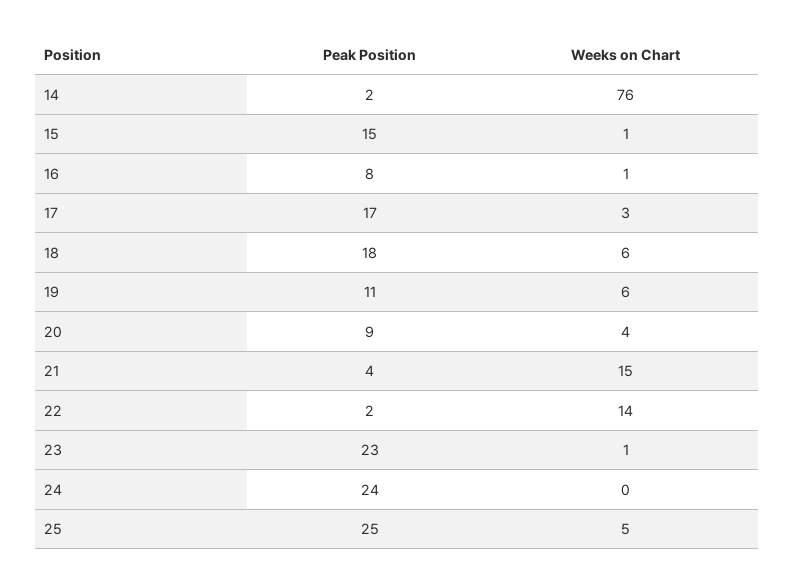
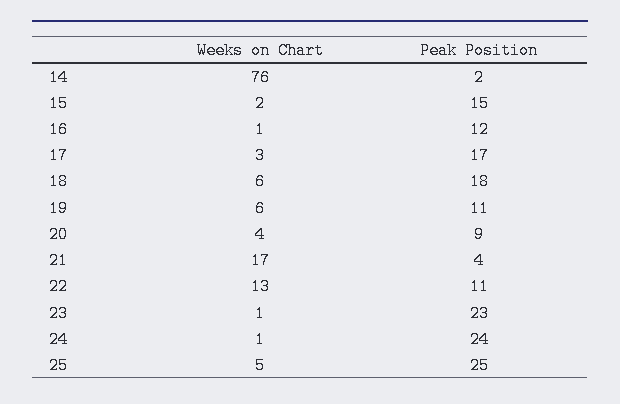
Weeks on Chart, 15: 1 -> 2
Peak Position, 16: 8 -> 12
Weeks on Chart, 21: 15 -> 17
Peak Position, 22: 2 -> 11
Weeks on Chart, 22: 14 -> 13
Weeks on Chart, 24: 0 -> 1

